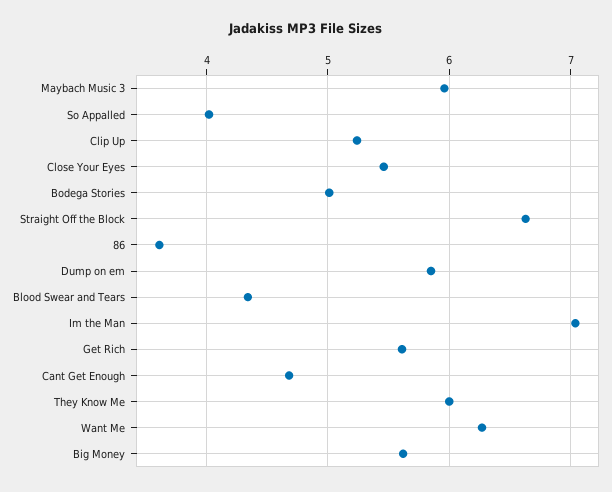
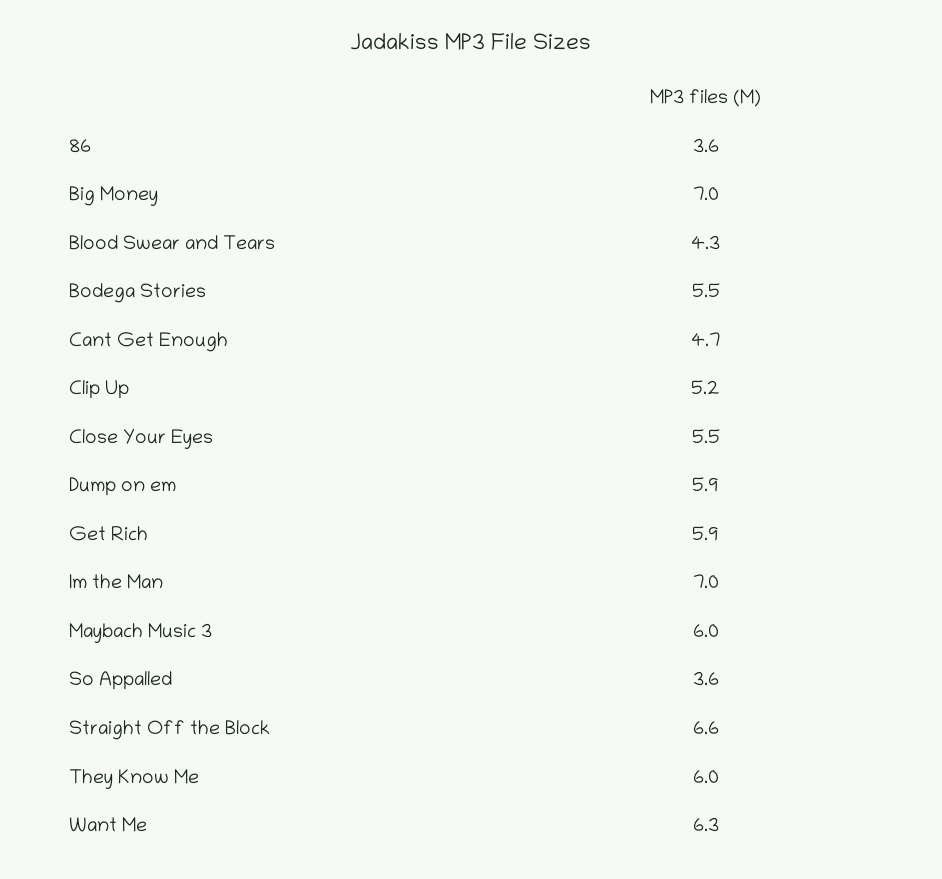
So Appalled: 4 -> 3.6
Bodega Stories: 5 -> 5.5
Get Rich: 5.6 -> 5.9
Big Money: 5.6 -> 7

